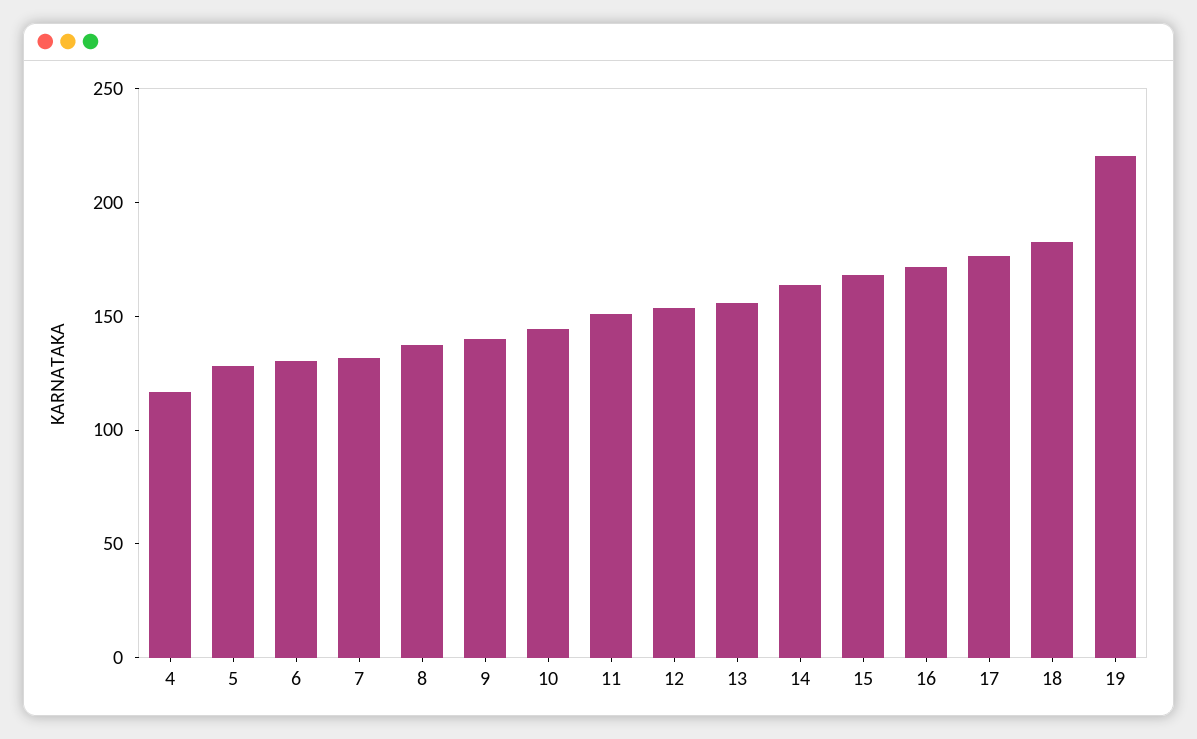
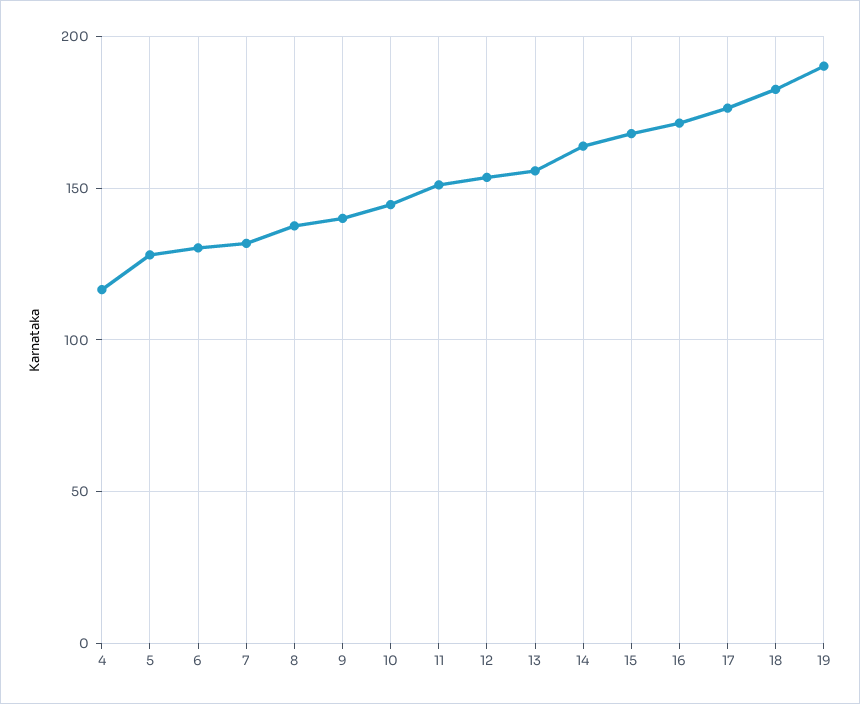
19: 220 -> 190

